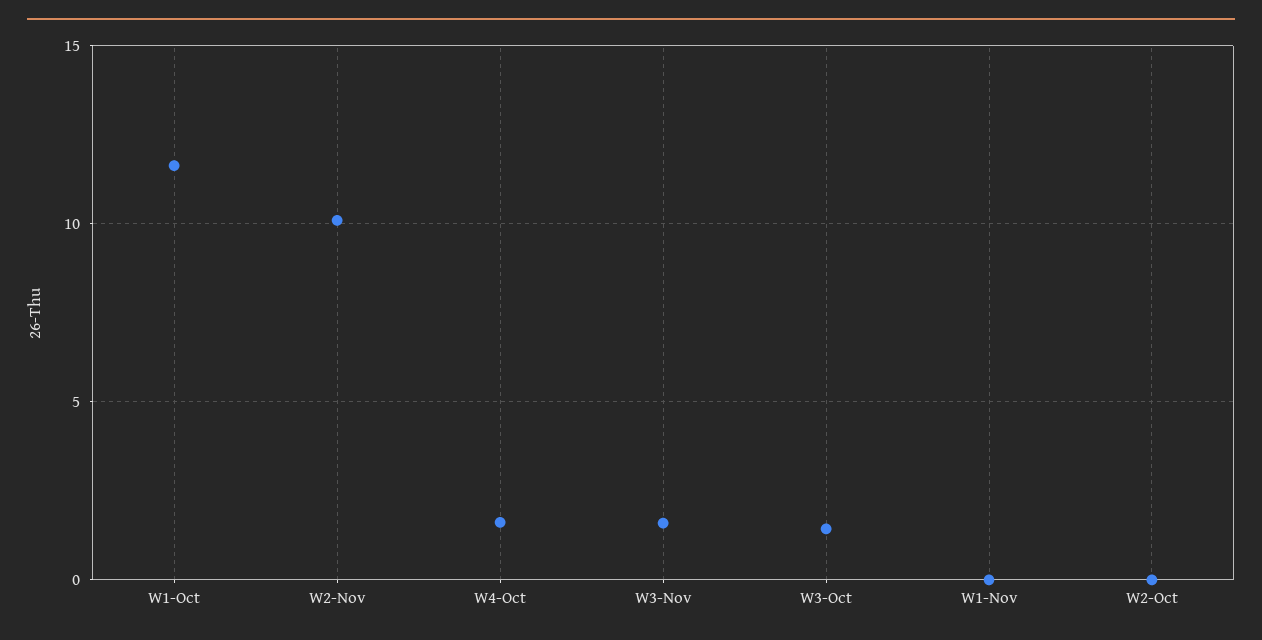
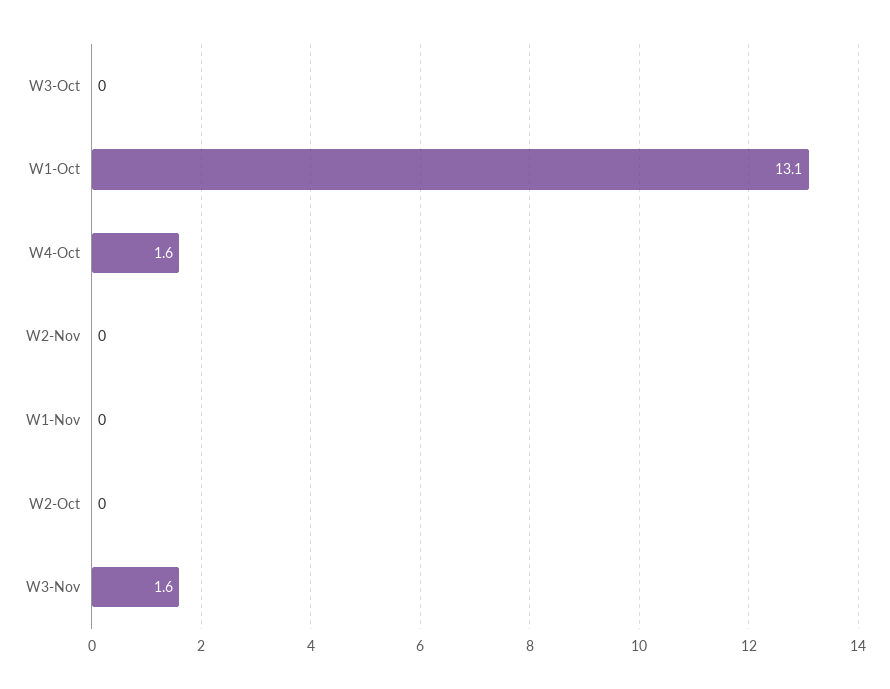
W1-Oct: 11.5 -> 13.1
W2-Nov: 10 -> 0
W3-Oct: 1.5 -> 0

